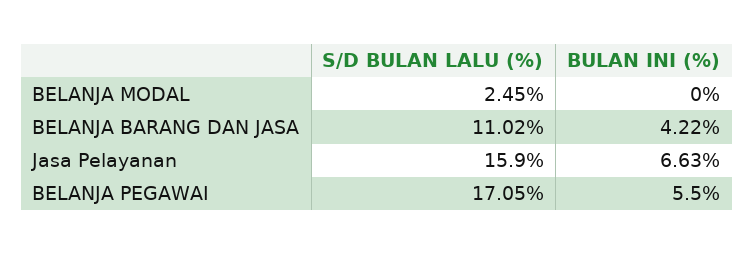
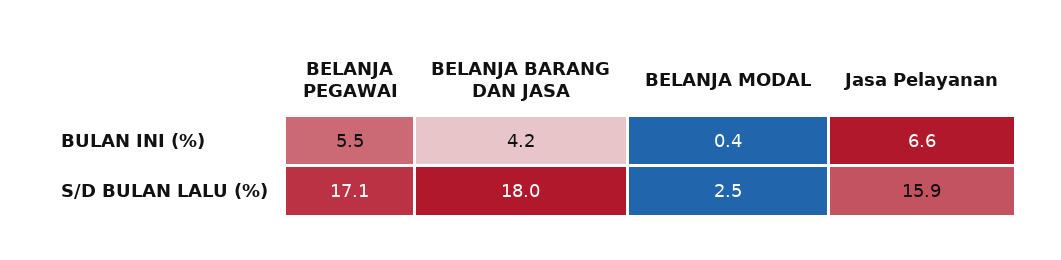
BULAN INI (%), BELANJA MODAL: 0 -> 0.4
S/D BULAN LALU (%), BELANJA BARANG DAN JASA: 11.02 -> 18

